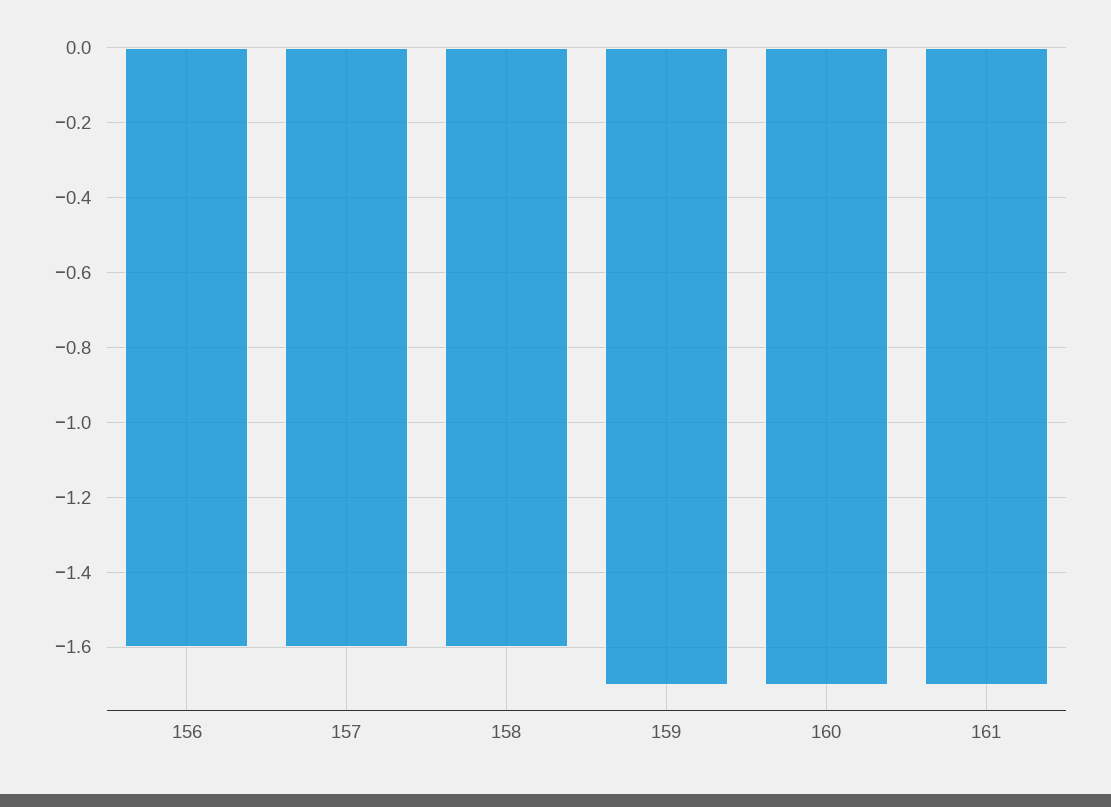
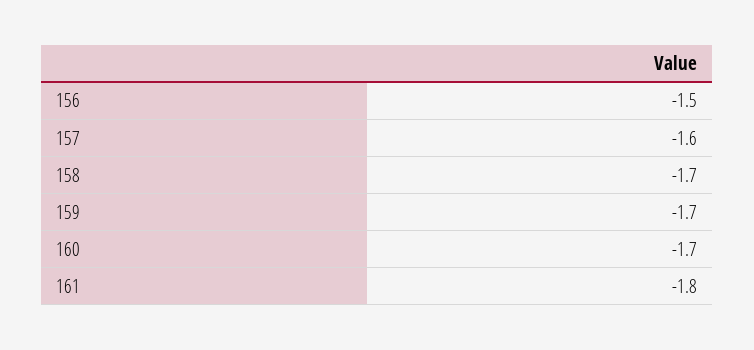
156: -1.6 -> -1.5
158: -1.6 -> -1.7
161: -1.7 -> -1.8

